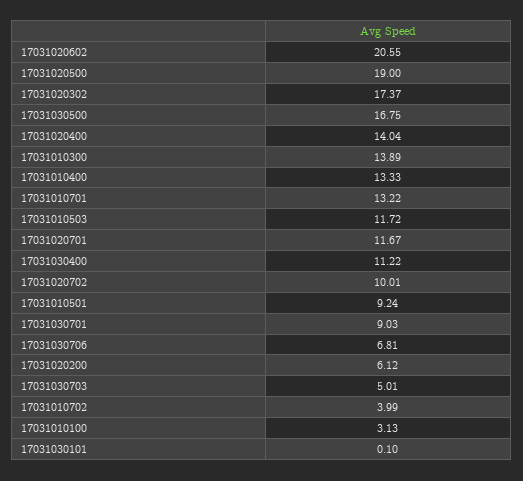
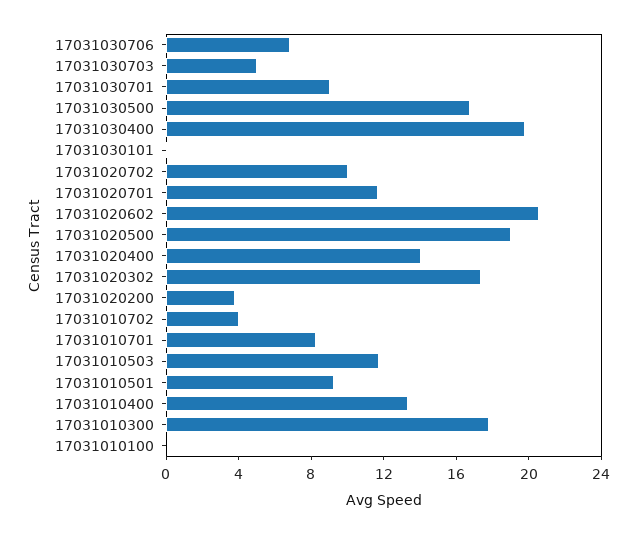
17031010300: 13.89 -> 18
17031010701: 13.22 -> 8
17031030400: 11.22 -> 20
17031020200: 6.12 -> 4
17031010100: 3.13 -> 0

